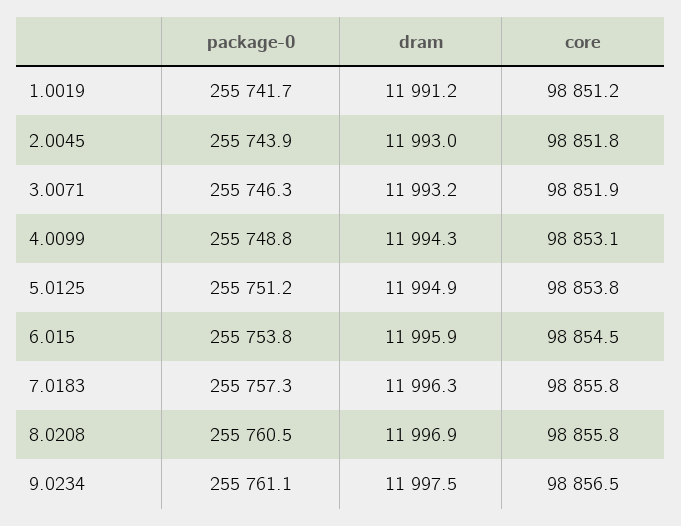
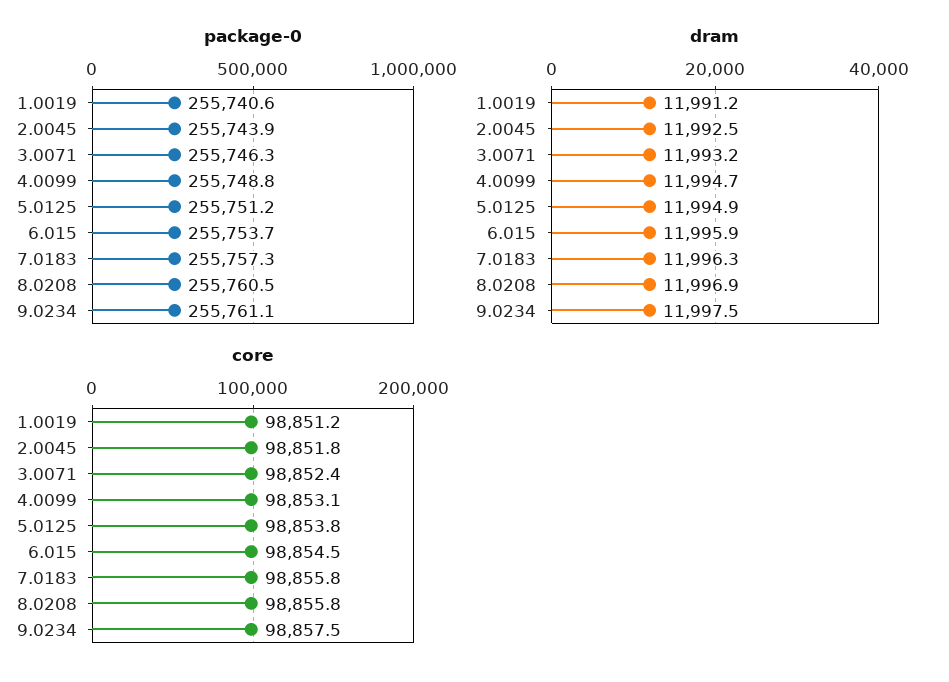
package-0, 1.0019: 255741.7 -> 255740.6
dram, 2.0045: 11993 -> 11992.5
core, 3.0071: 98851.9 -> 98852.4
dram, 4.0099: 11994.3 -> 11994.7
package-0, 6.015: 255753.8 -> 255753.7
core, 9.0234: 98856.5 -> 98857.5

